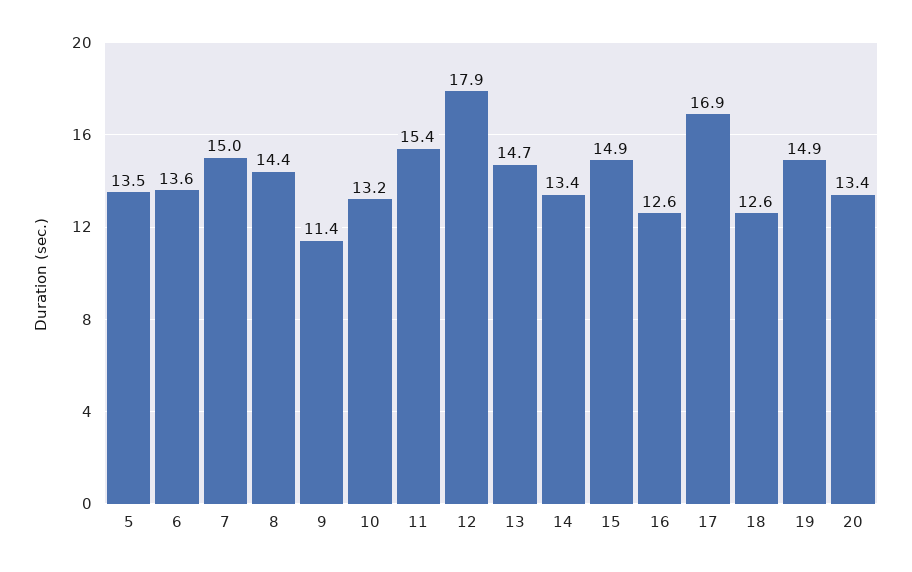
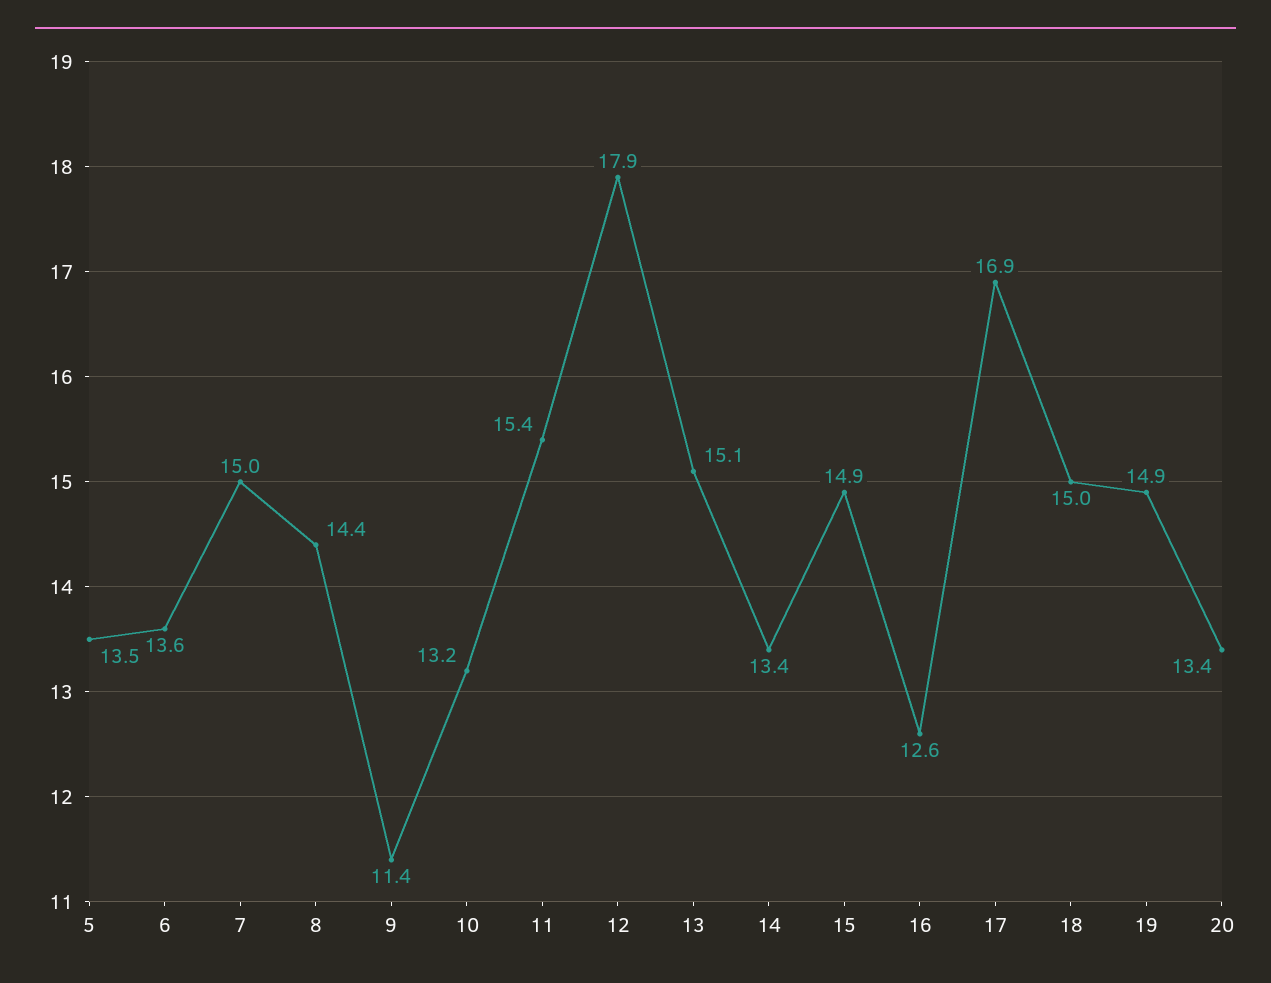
13: 14.7 -> 15.1
18: 12.6 -> 15

